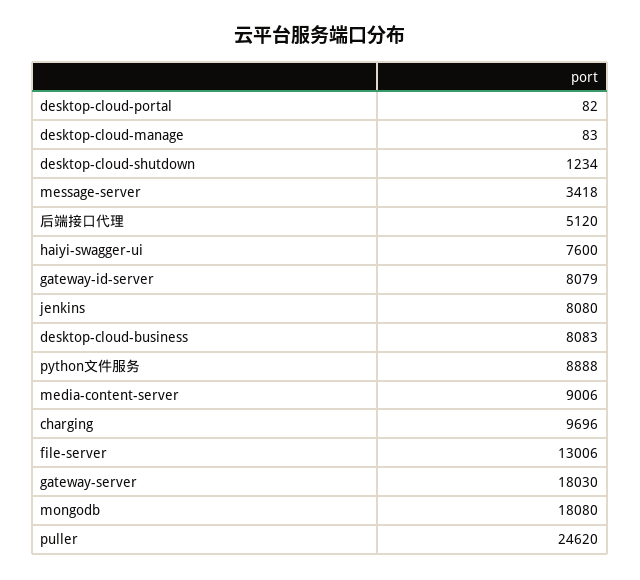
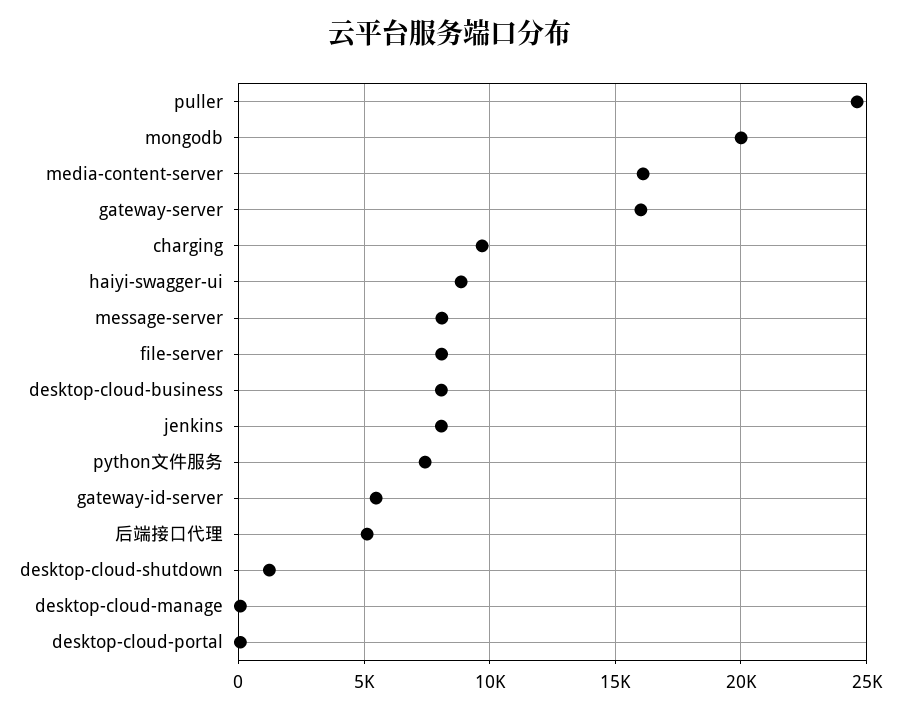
message-server: 3418 -> 8000
haiyi-swagger-ui: 7600 -> 9000
gateway-id-server: 8079 -> 5500
python文件服务: 8888 -> 7500
media-content-server: 9006 -> 16000
file-server: 13006 -> 8000
gateway-server: 18030 -> 16000
mongodb: 18080 -> 20000

